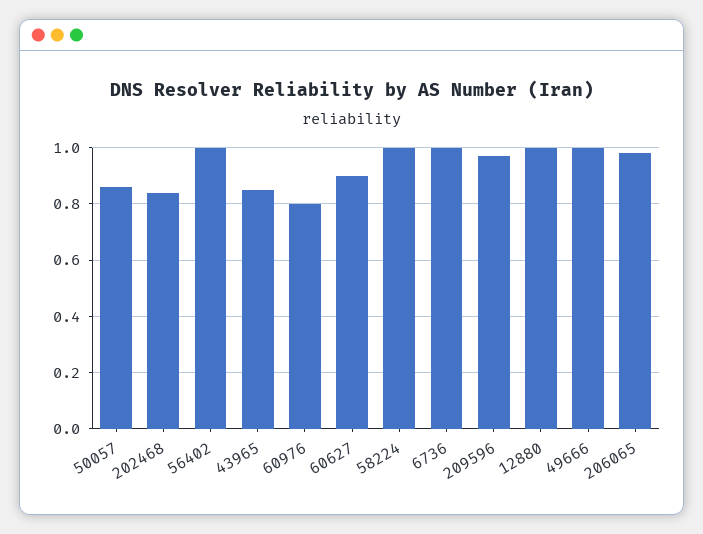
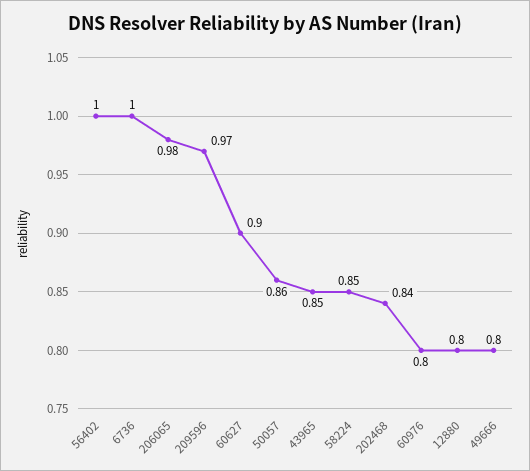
58224: 1 -> 0.85
12880: 1 -> 0.8
49666: 1 -> 0.8

